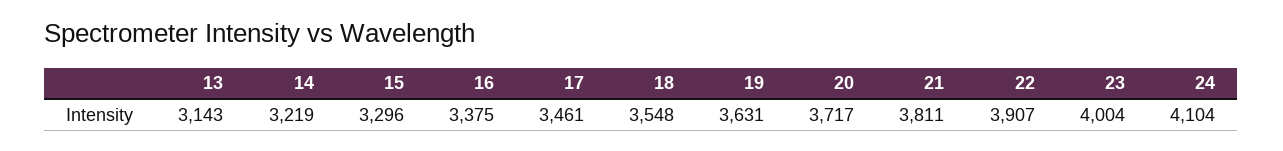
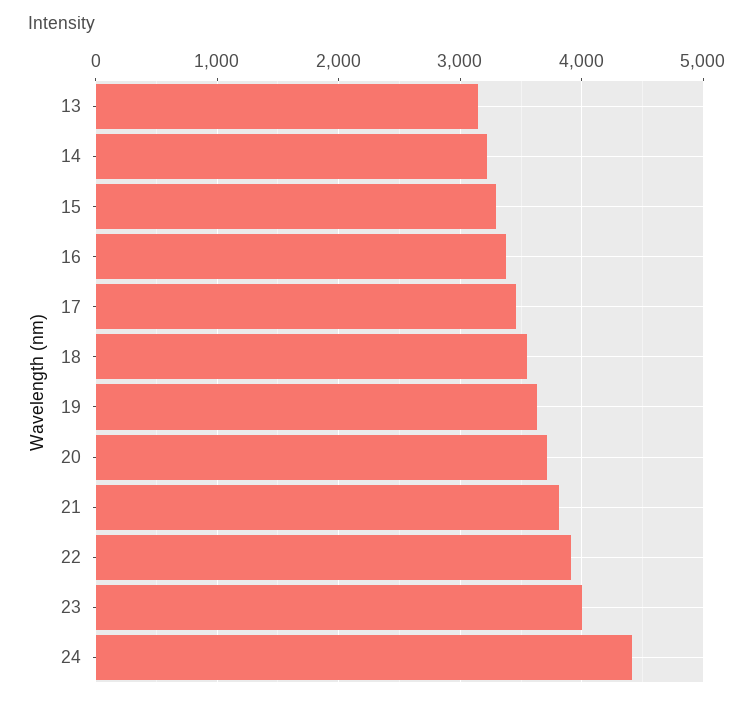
24: 4104 -> 4400

